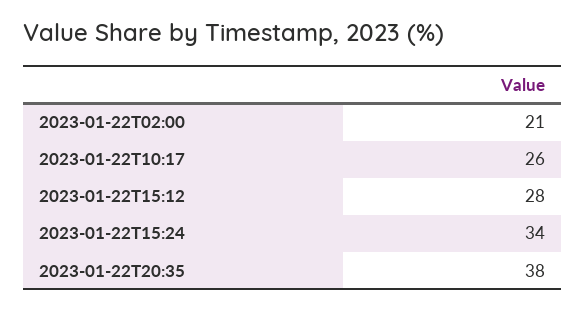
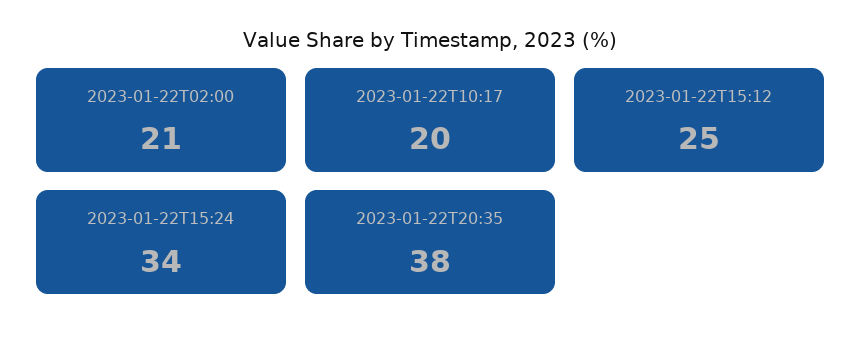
2023-01-22T10:17: 26 -> 20
2023-01-22T15:12: 28 -> 25

